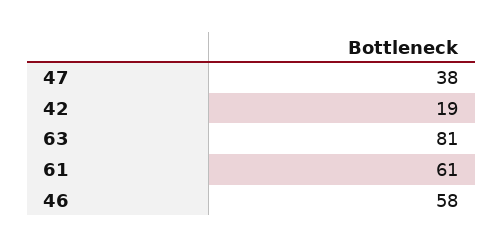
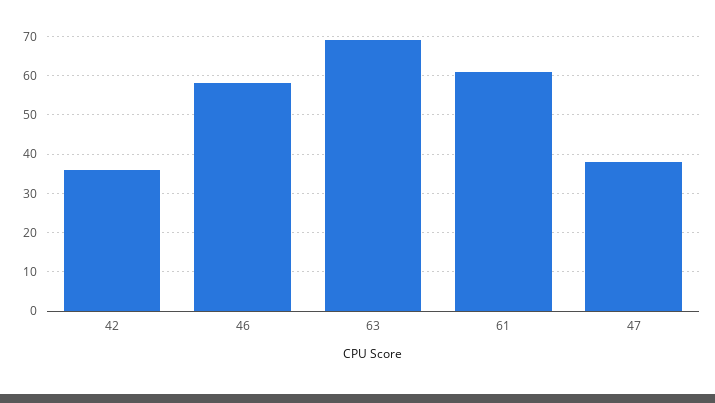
42: 19 -> 35
63: 81 -> 70

